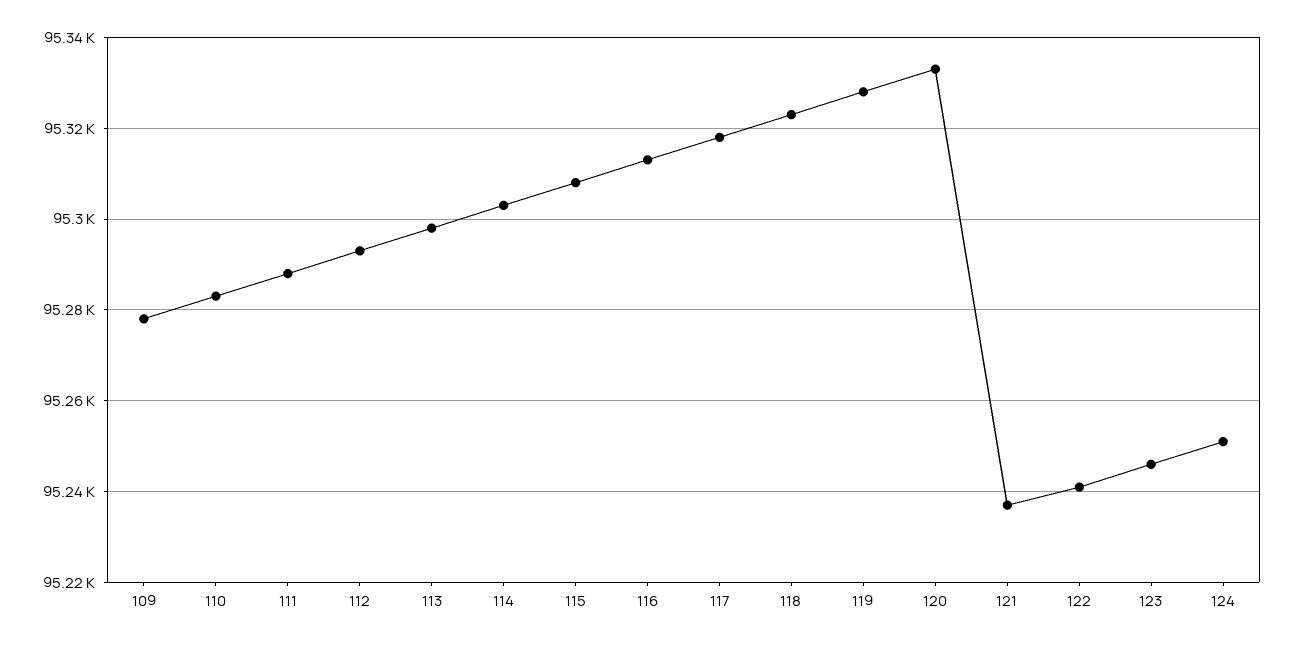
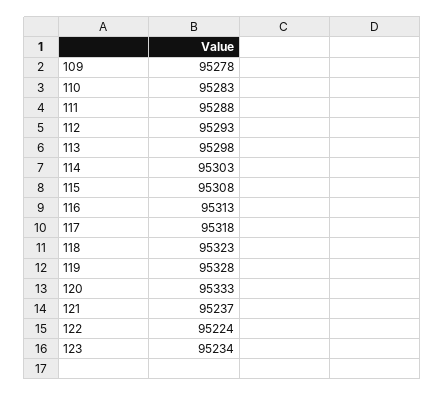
122: 95240 -> 95224
123: 95245 -> 95234
124: 95250 -> none

